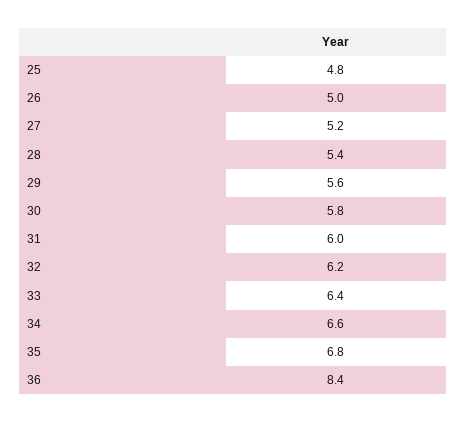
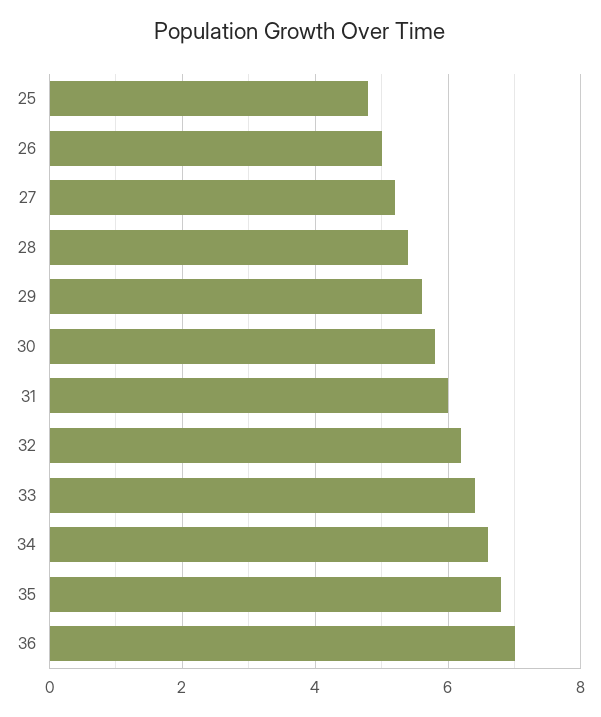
36: 8.4 -> 7

